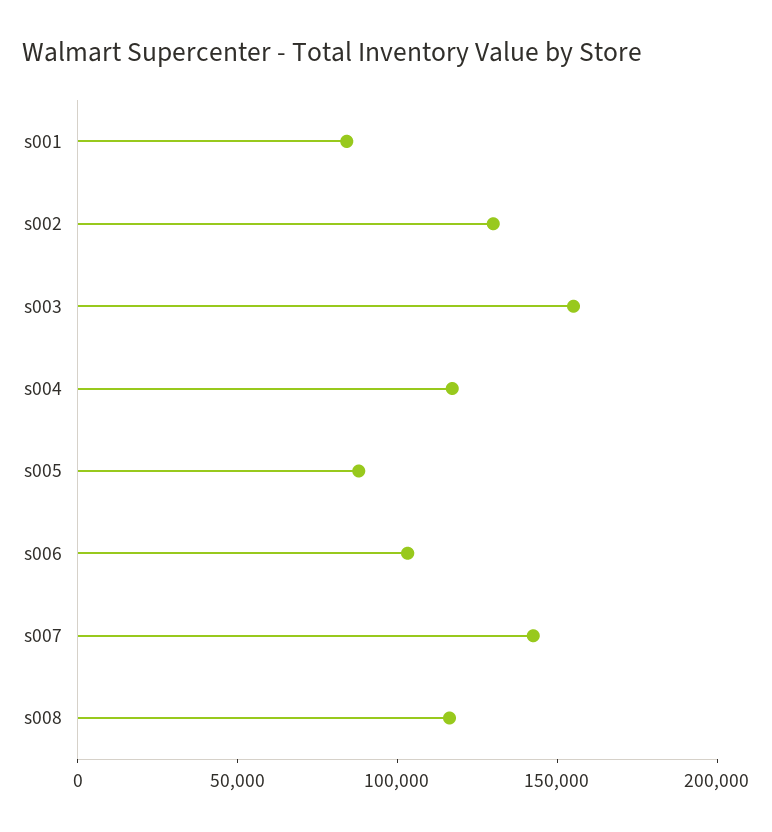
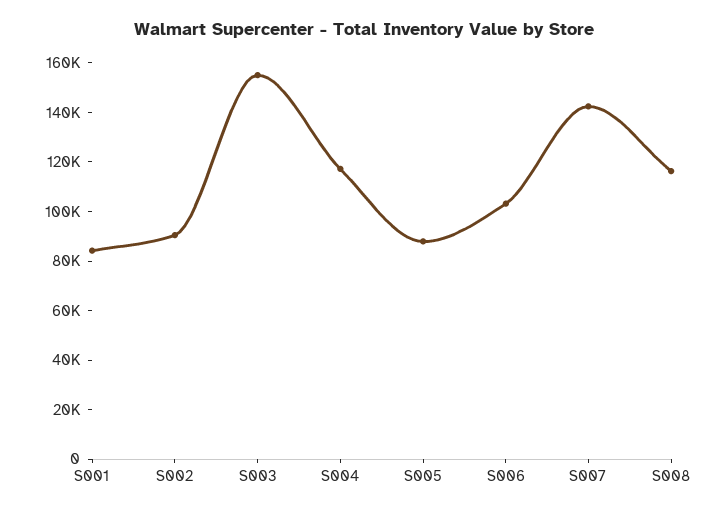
s002: 130000 -> 90000

